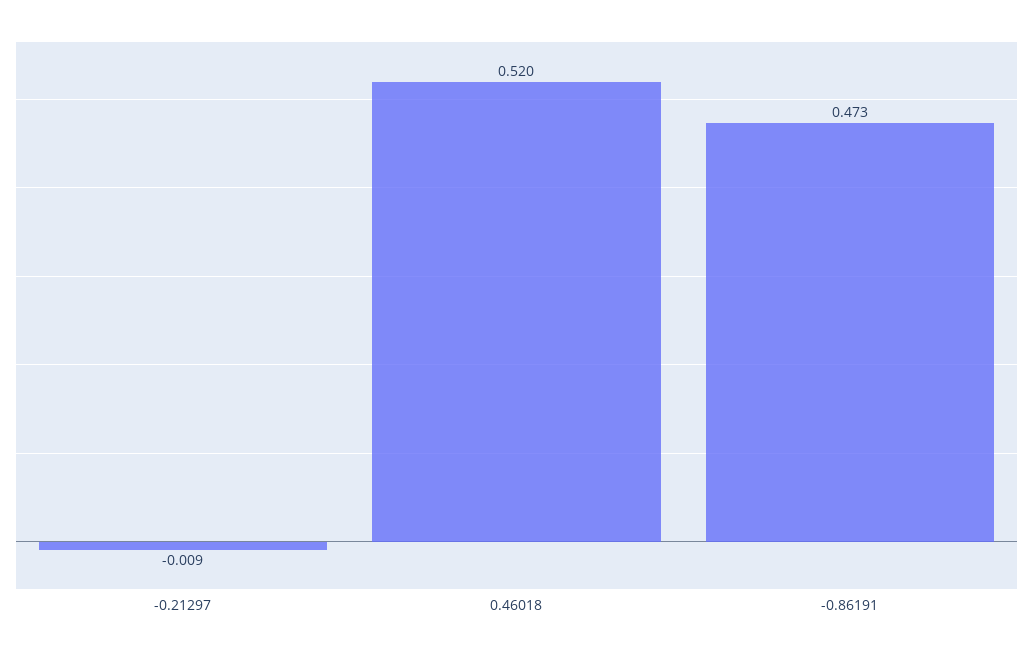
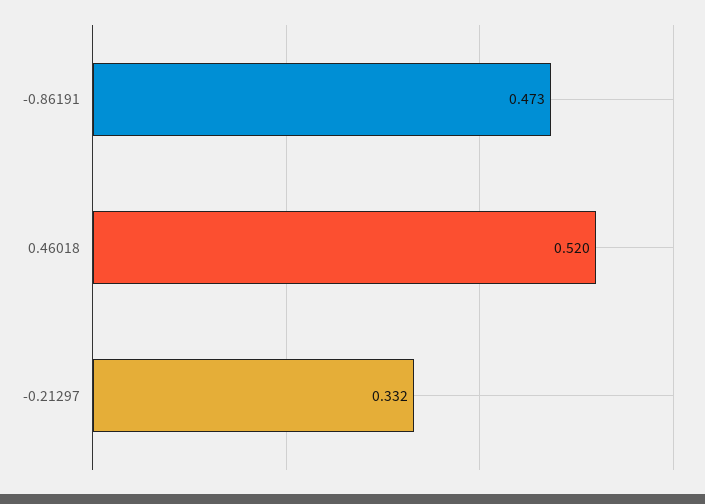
-0.21297: -0.009 -> 0.332

